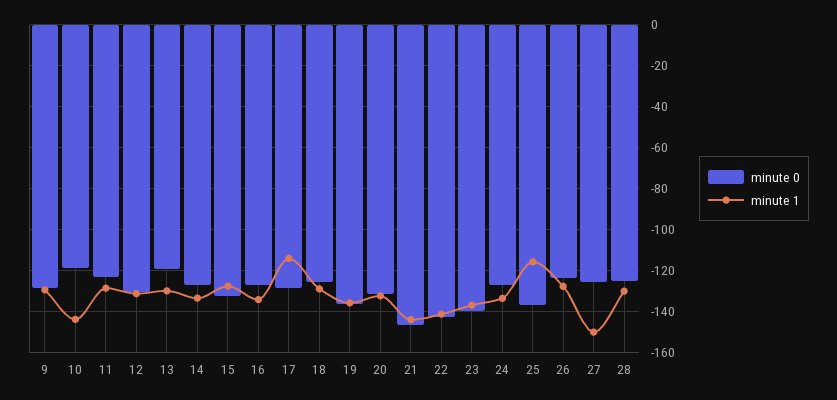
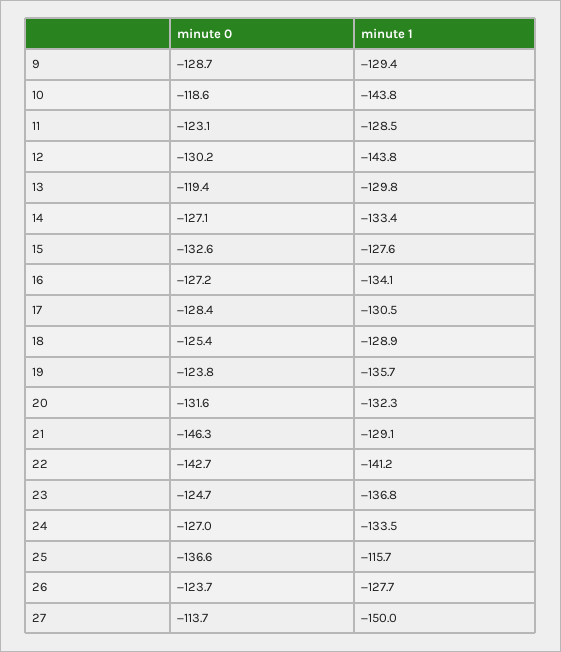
minute 1, 12: -130 -> -143.8
minute 1, 17: -115 -> -130.5
minute 0, 19: -135 -> -123.8
minute 1, 21: -145 -> -129.1
minute 0, 23: -140 -> -124.7
minute 0, 27: -125 -> -113.7
minute 0, 28: -125 -> none
minute 1, 28: -130 -> none

